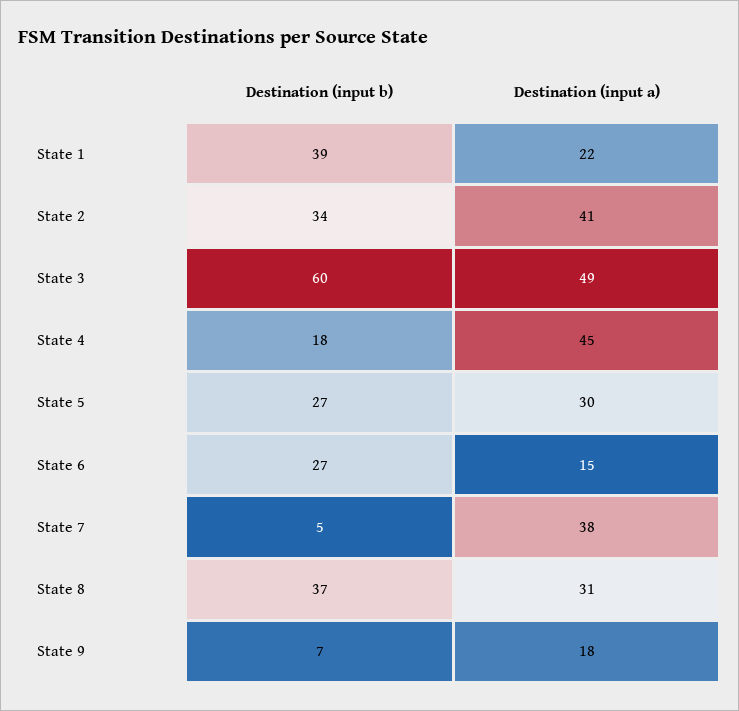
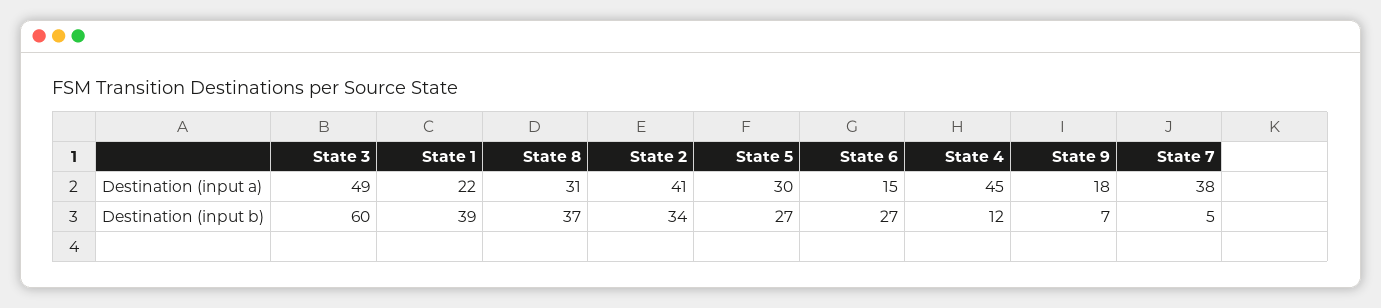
Destination (input b), State 4: 18 -> 12

